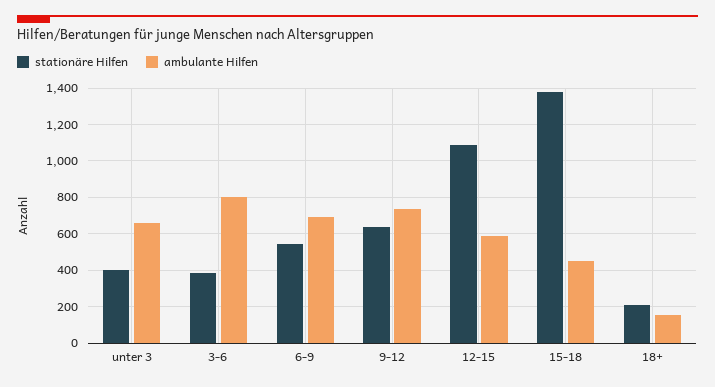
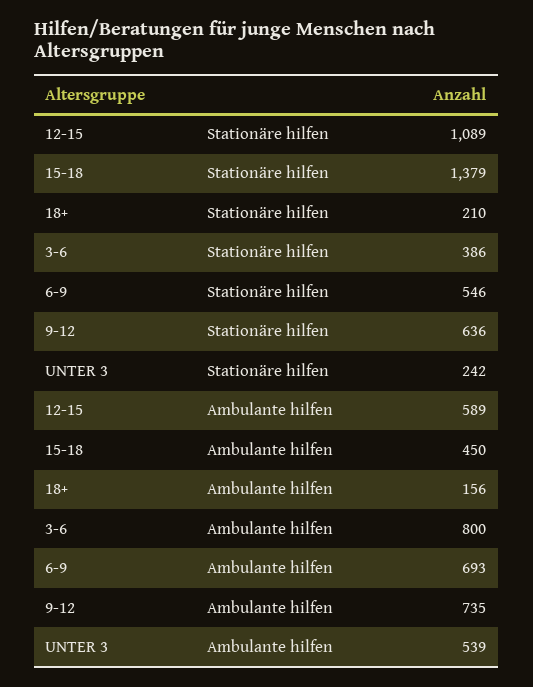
stationäre Hilfen, unter 3: 400 -> 242
ambulante Hilfen, unter 3: 650 -> 539

